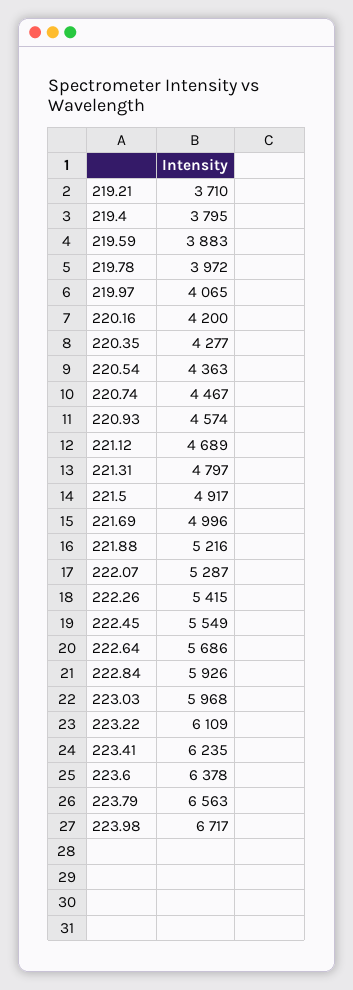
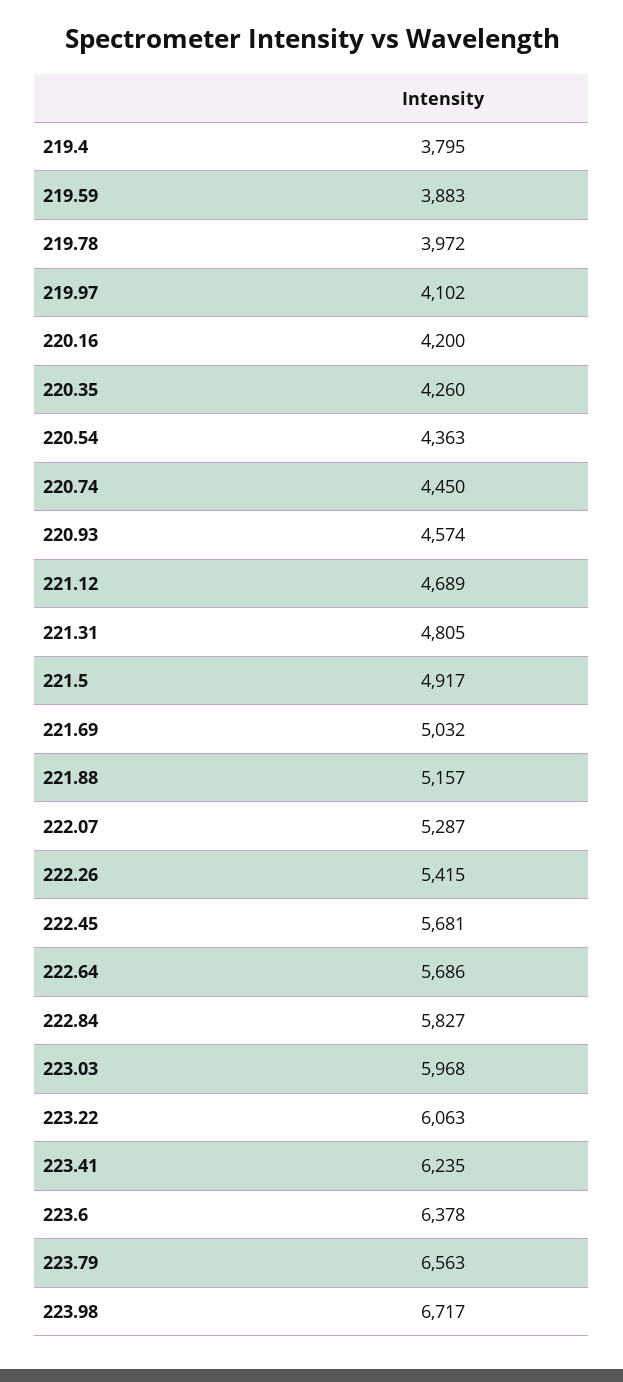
219.21: 3710 -> none
219.97: 4065 -> 4102
220.35: 4277 -> 4260
220.74: 4467 -> 4450
221.31: 4797 -> 4805
221.69: 4996 -> 5032
221.88: 5216 -> 5157
222.45: 5549 -> 5681
222.84: 5926 -> 5827
223.22: 6109 -> 6063

